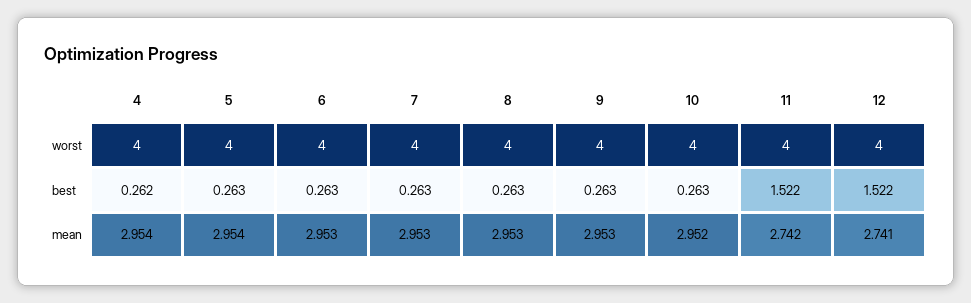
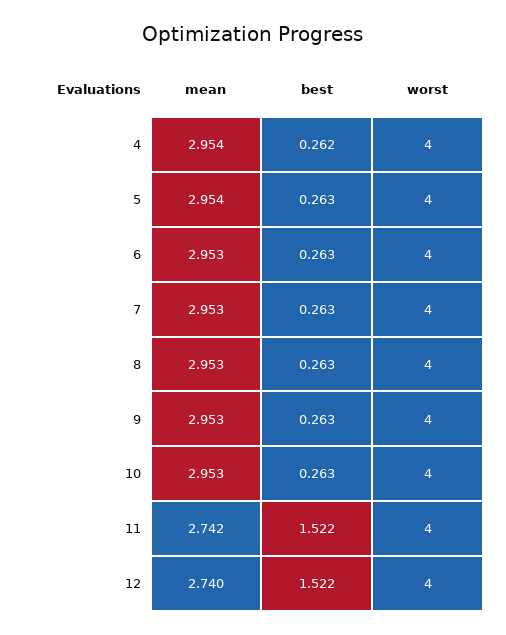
10, mean: 2.952 -> 2.953
12, mean: 2.741 -> 2.74

